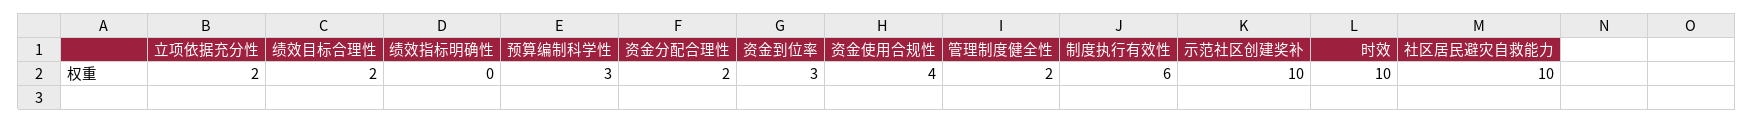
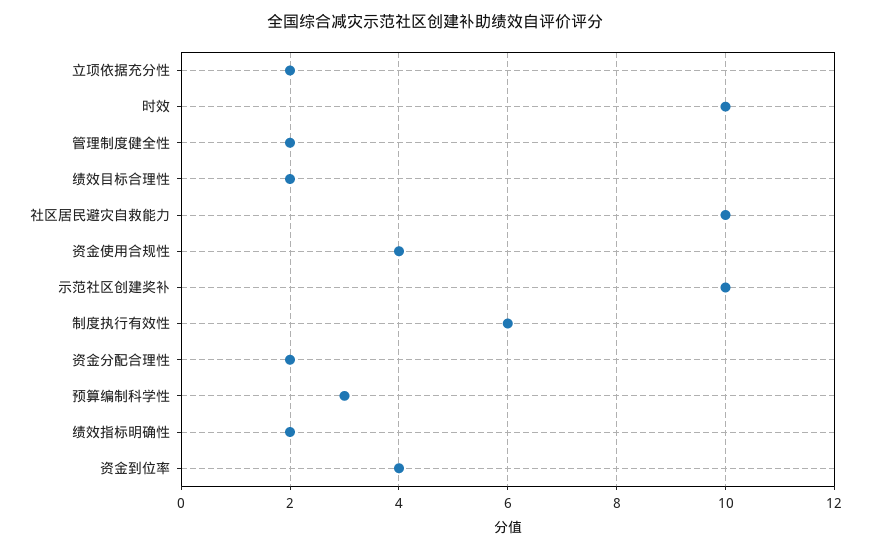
绩效指标明确性: 0 -> 2
资金到位率: 3 -> 4

